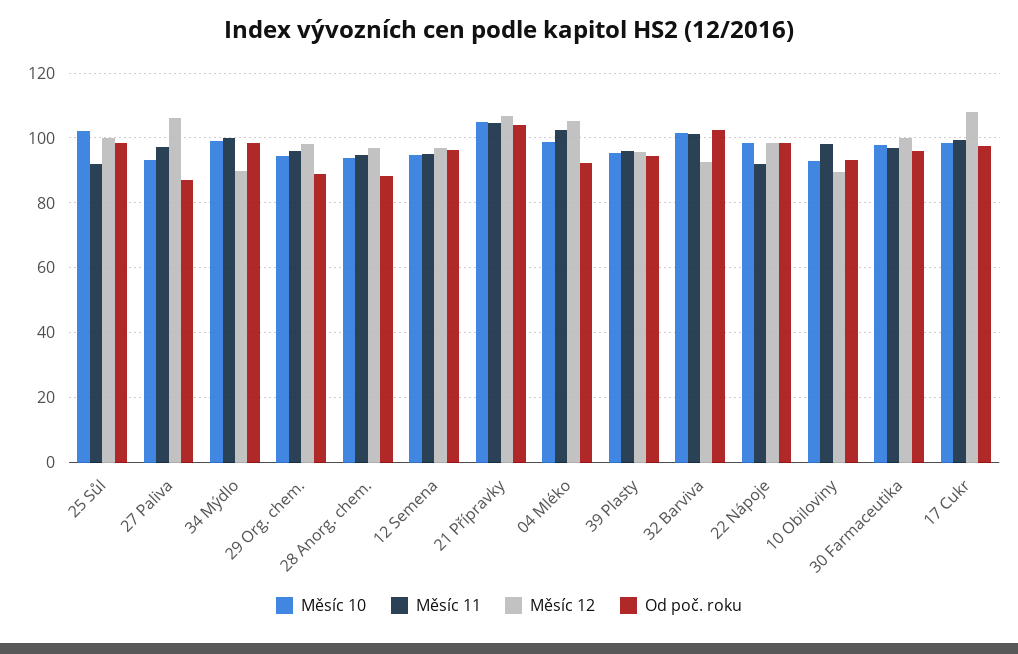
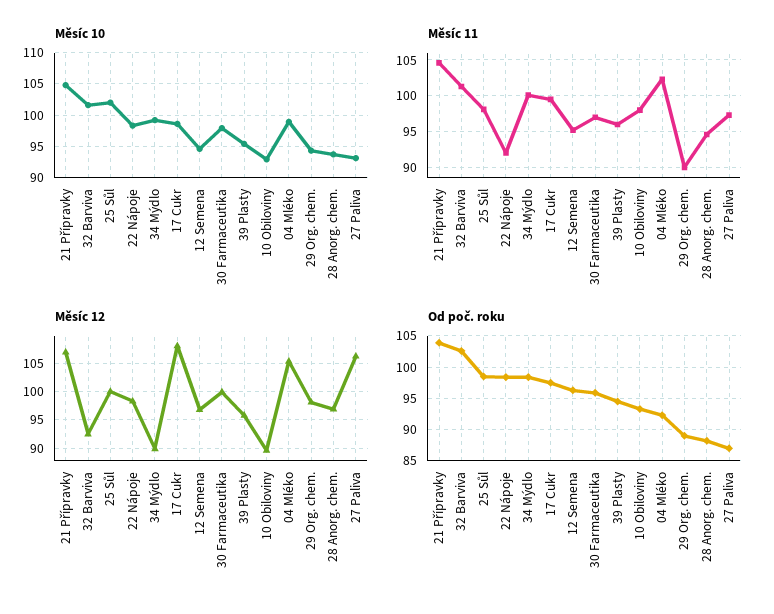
Měsíc 11, 25 Sůl: 92 -> 98
Měsíc 11, 29 Org. chem.: 96 -> 90

